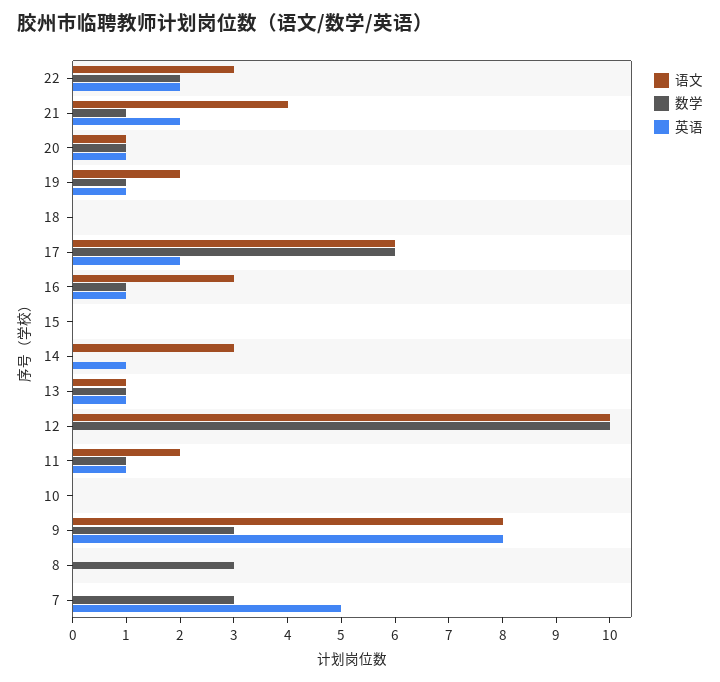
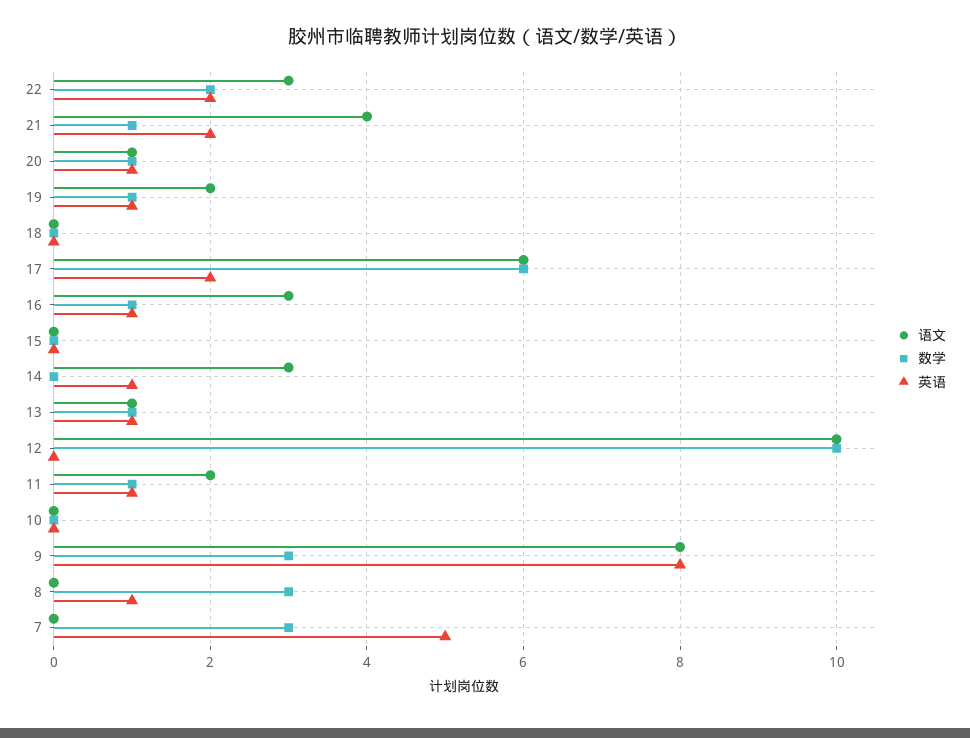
英语, 8: 0 -> 1

